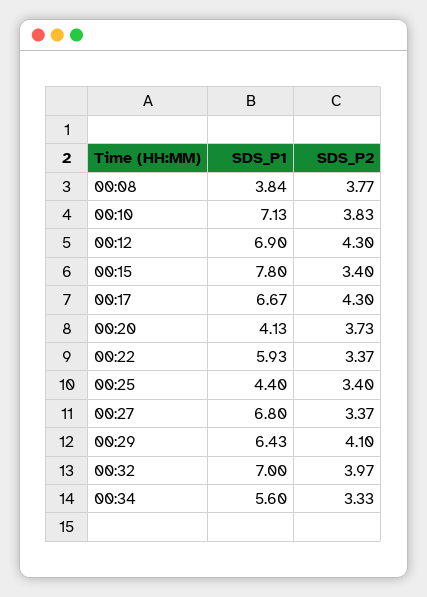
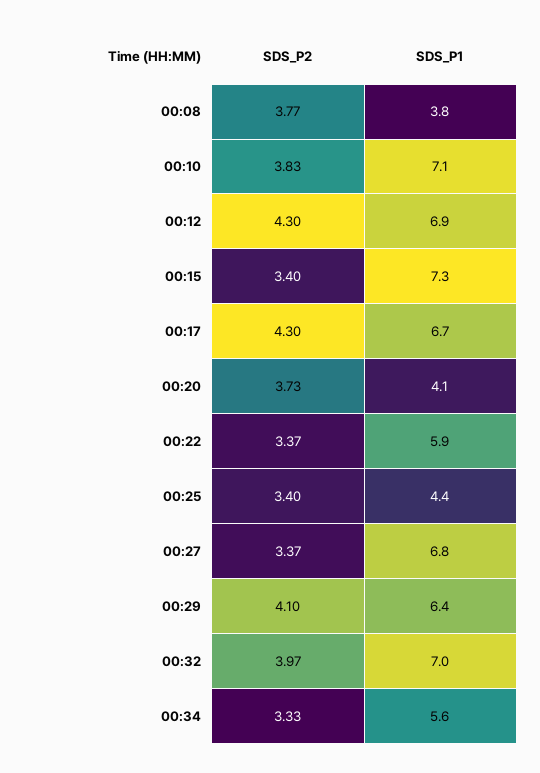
SDS_P1, 00:15: 7.8 -> 7.3

